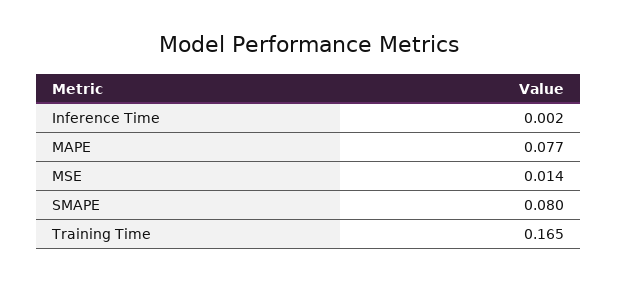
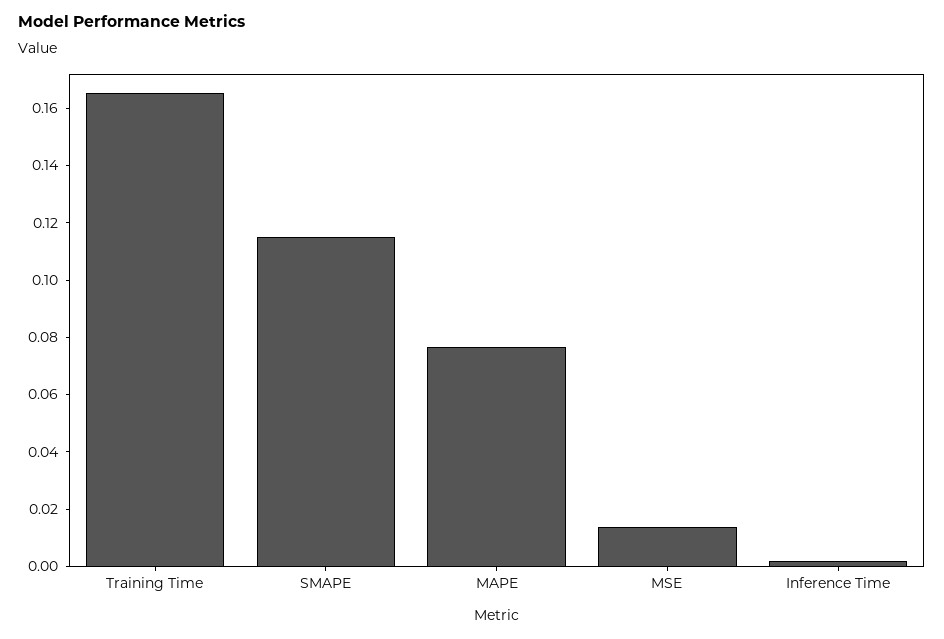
SMAPE: 0.08 -> 0.115

